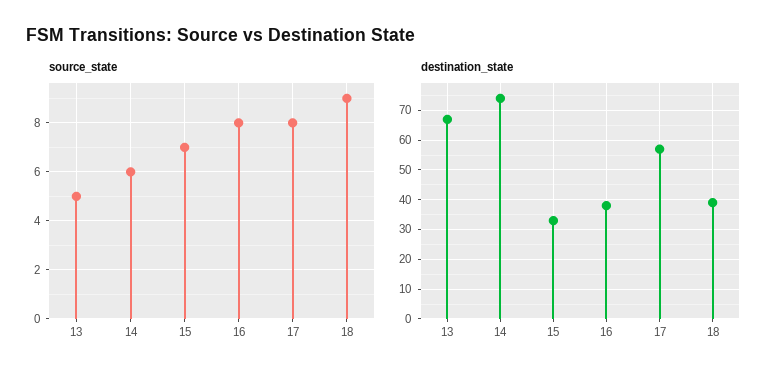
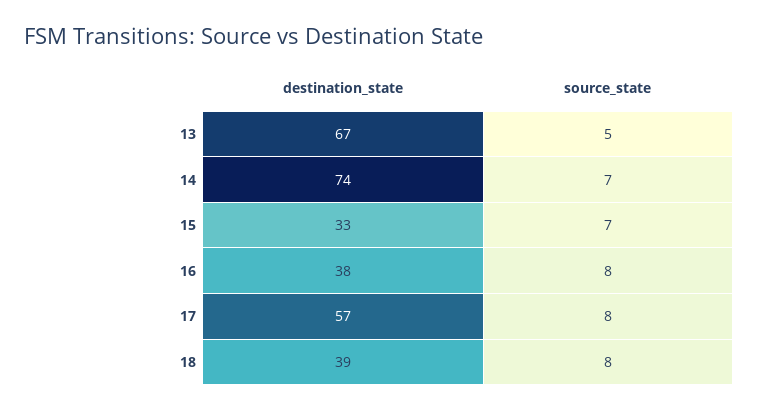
source_state, 14: 6 -> 7
source_state, 18: 9 -> 8

